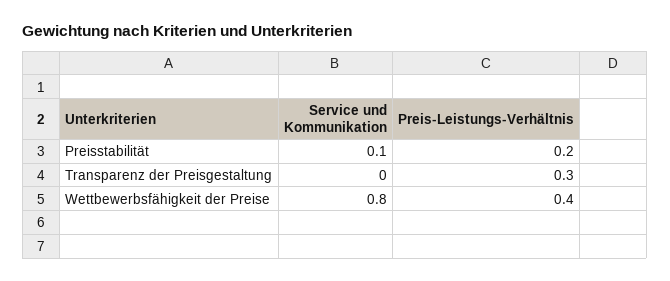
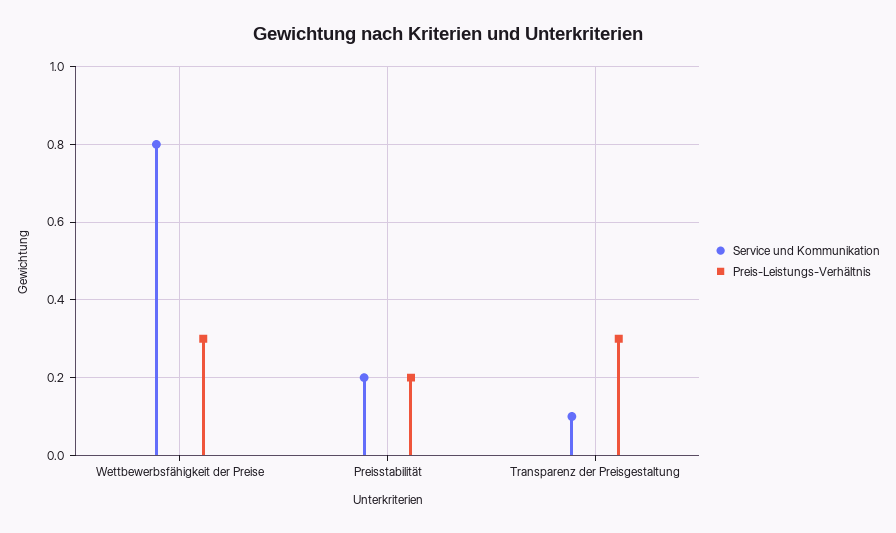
Service und Kommunikation, Preisstabilität: 0.1 -> 0.2
Service und Kommunikation, Transparenz der Preisgestaltung: 0 -> 0.1
Preis-Leistungs-Verhältnis, Wettbewerbsfähigkeit der Preise: 0.4 -> 0.3

